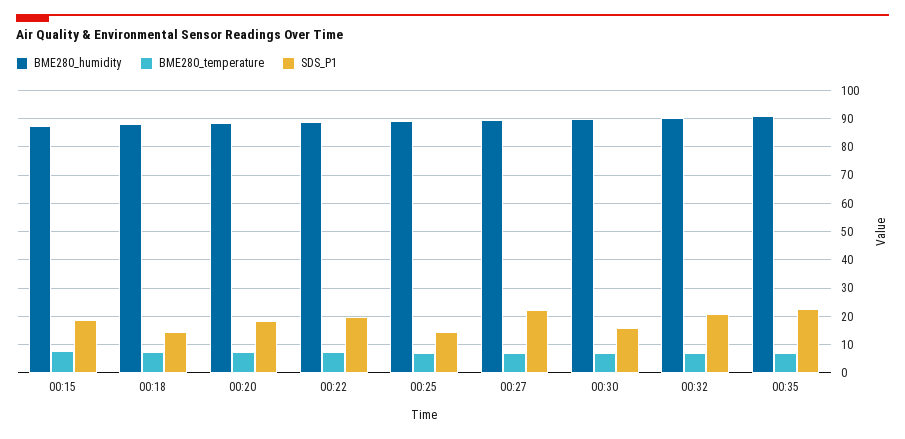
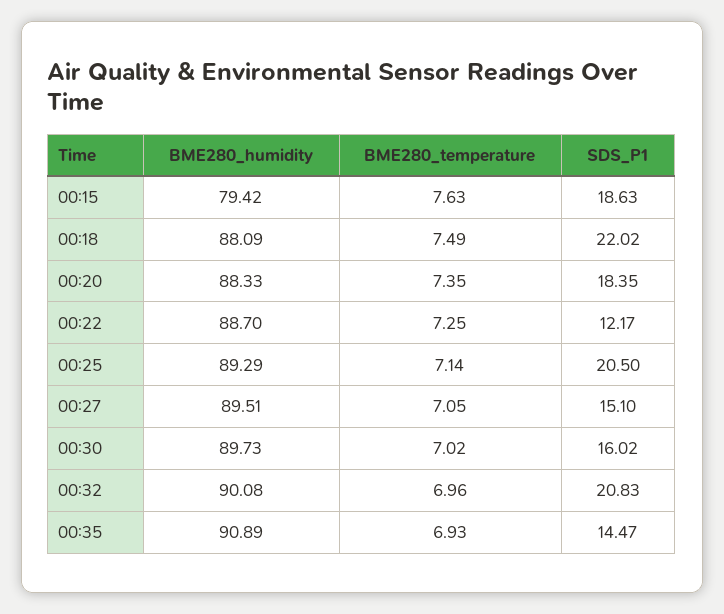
BME280_humidity, 00:15: 87.5 -> 79.42
SDS_P1, 00:18: 15 -> 22.02
SDS_P1, 00:22: 20 -> 12.17
SDS_P1, 00:25: 15 -> 20.5
SDS_P1, 00:27: 22.5 -> 15.1
SDS_P1, 00:35: 22.5 -> 14.47

